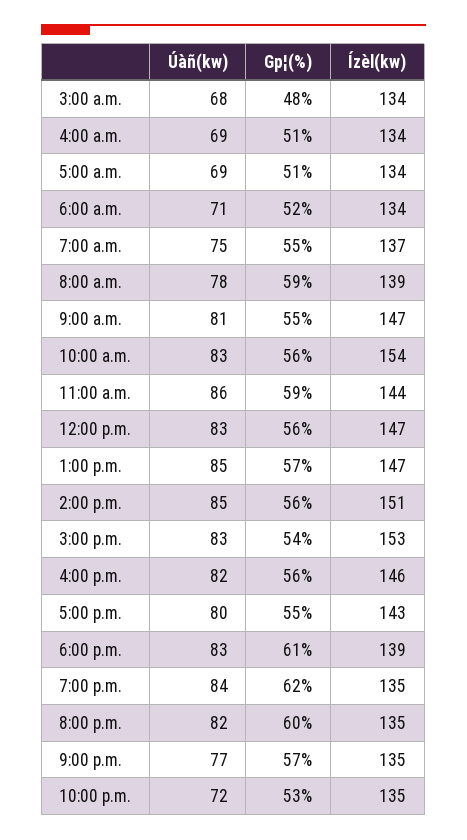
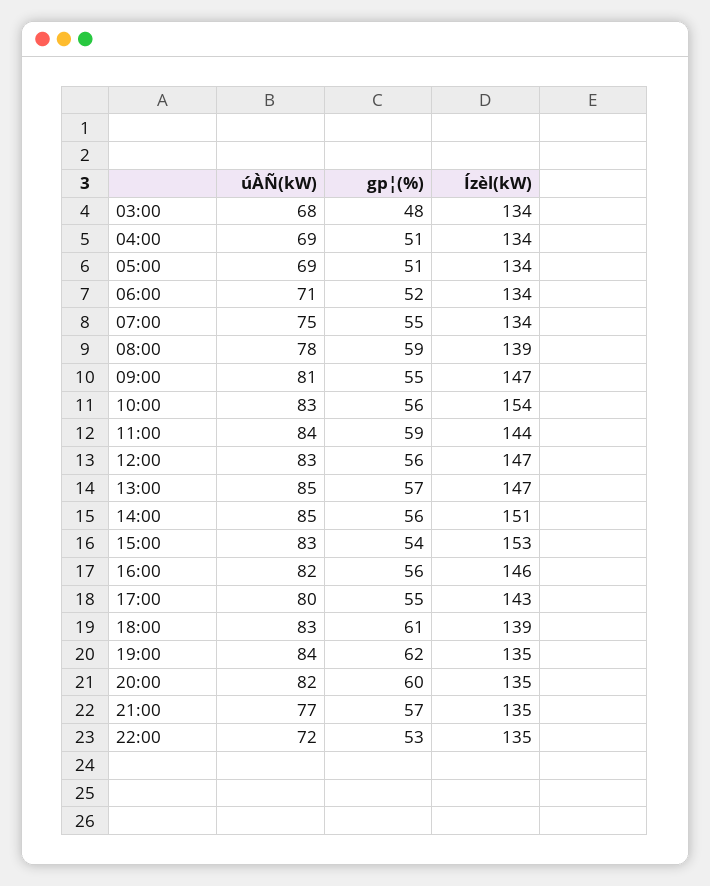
Ízèl(kw), 7:00 a.m.: 137 -> 134
Úàñ(kw), 11:00 a.m.: 86 -> 84

